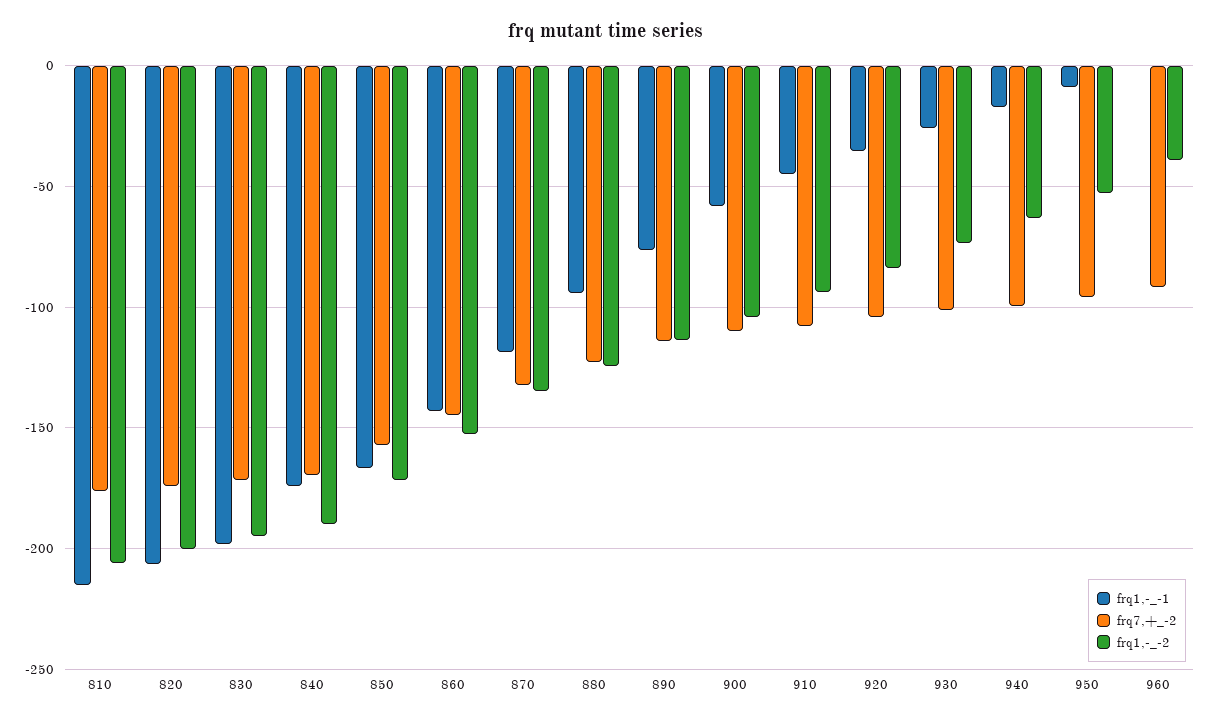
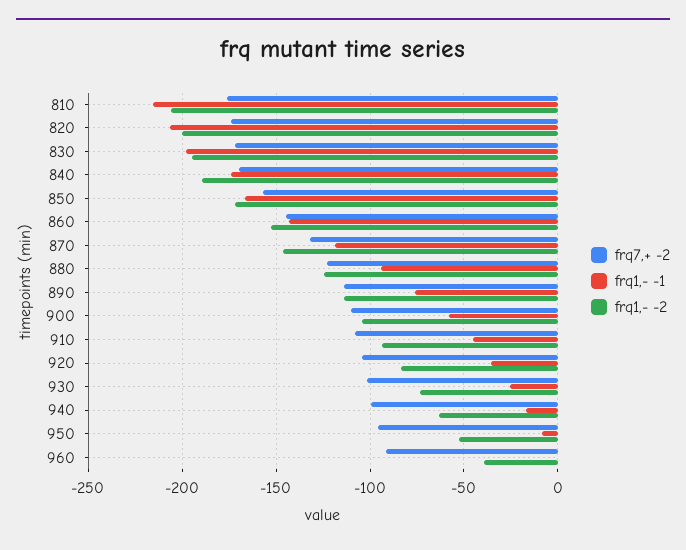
frq1,-_-2, 870: -135 -> -145

